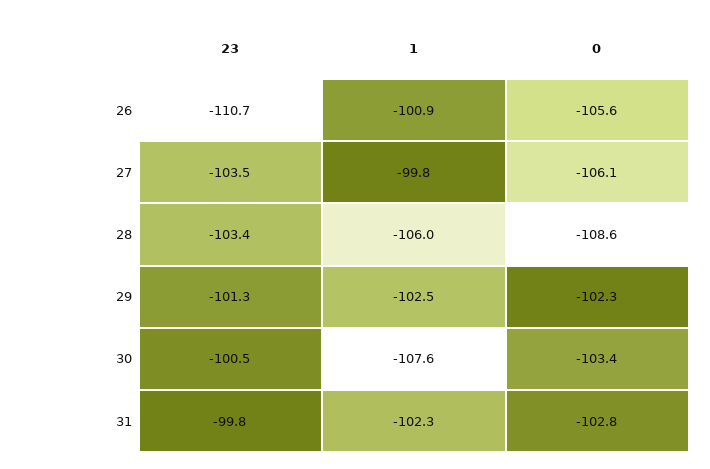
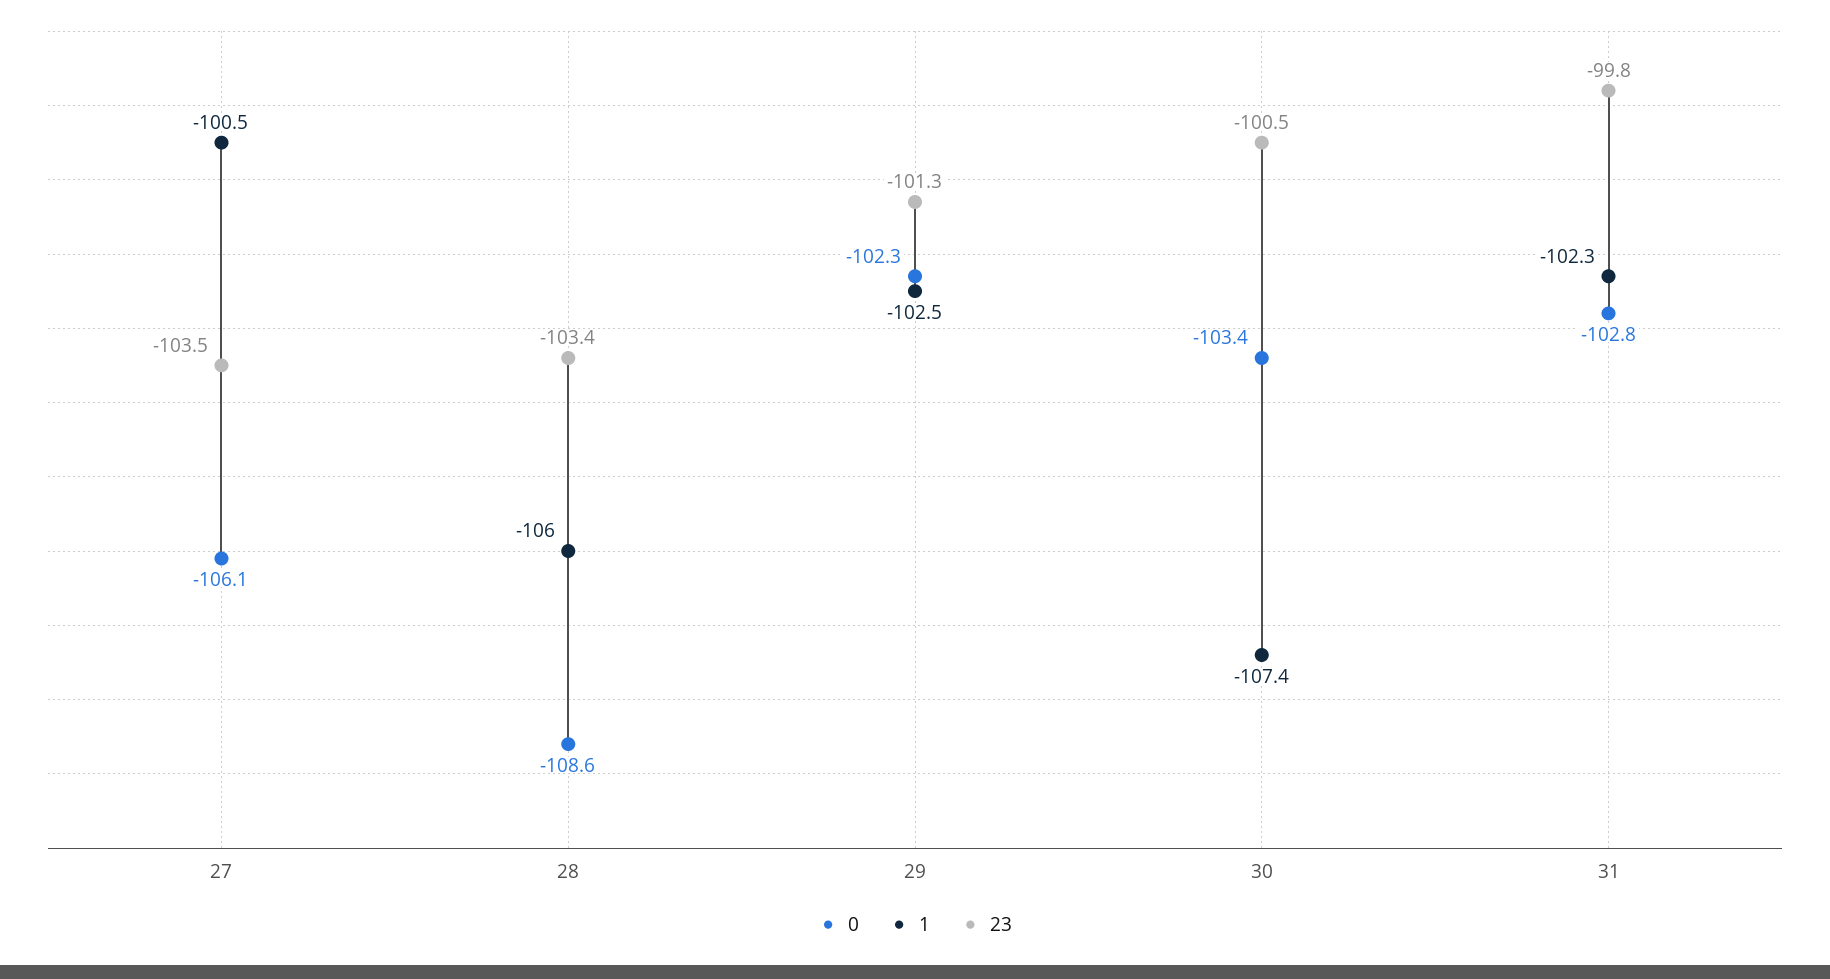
23, 26: -110.7 -> none
1, 26: -100.9 -> none
0, 26: -105.6 -> none
1, 27: -99.8 -> -100.5
1, 30: -107.6 -> -107.4

